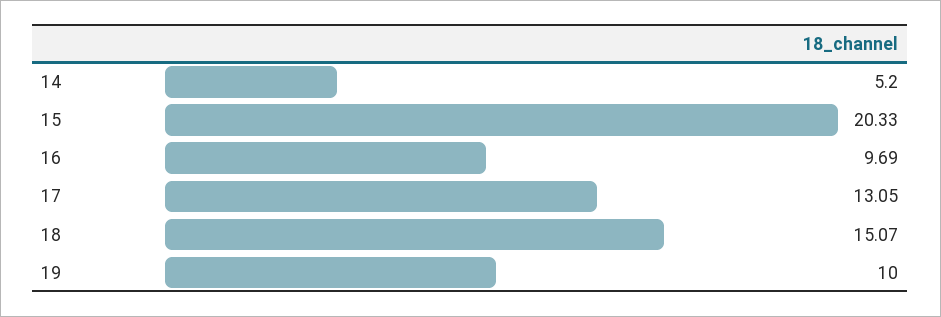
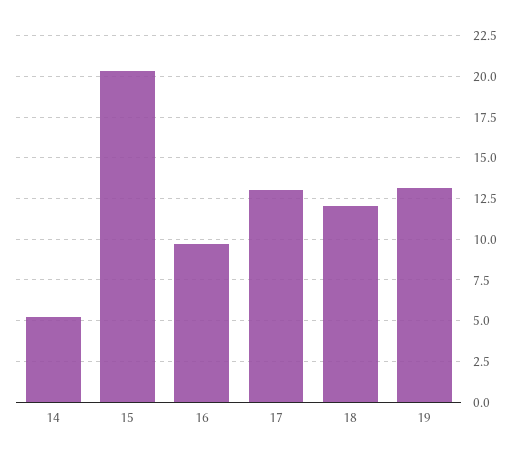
18: 15.07 -> 12
19: 10 -> 13

